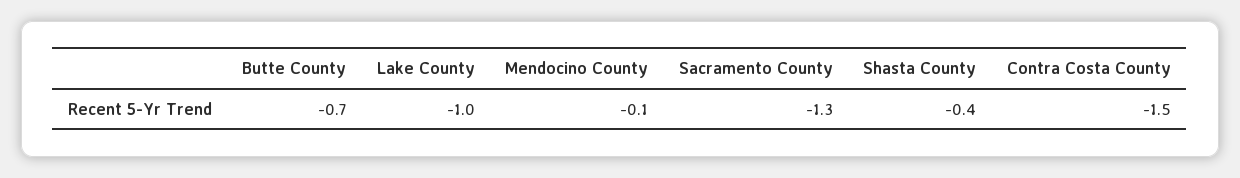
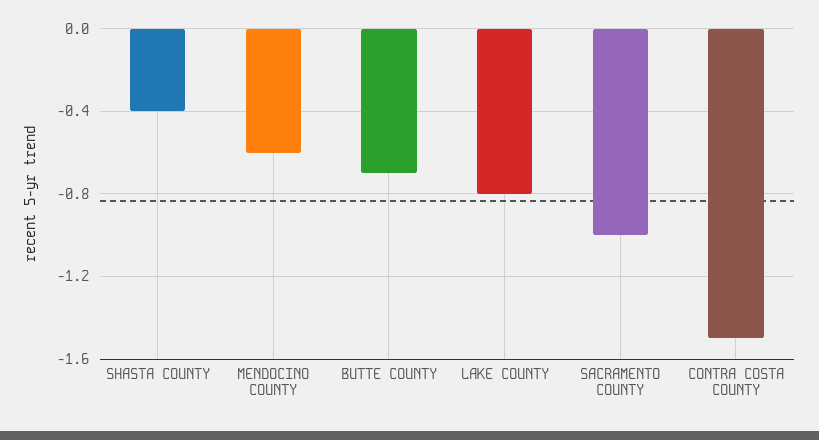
Lake County: -1 -> -0.8
Mendocino County: -0.1 -> -0.6
Sacramento County: -1.3 -> -1

